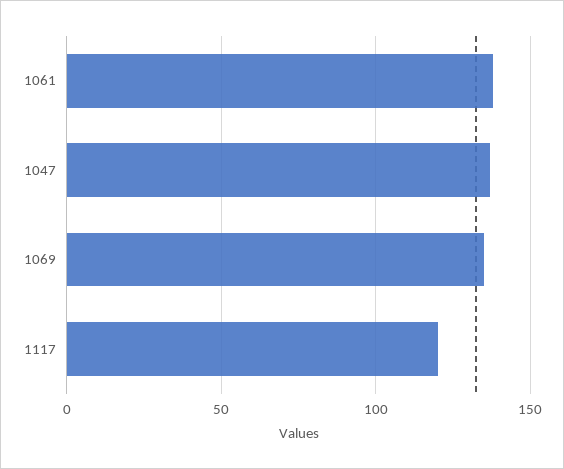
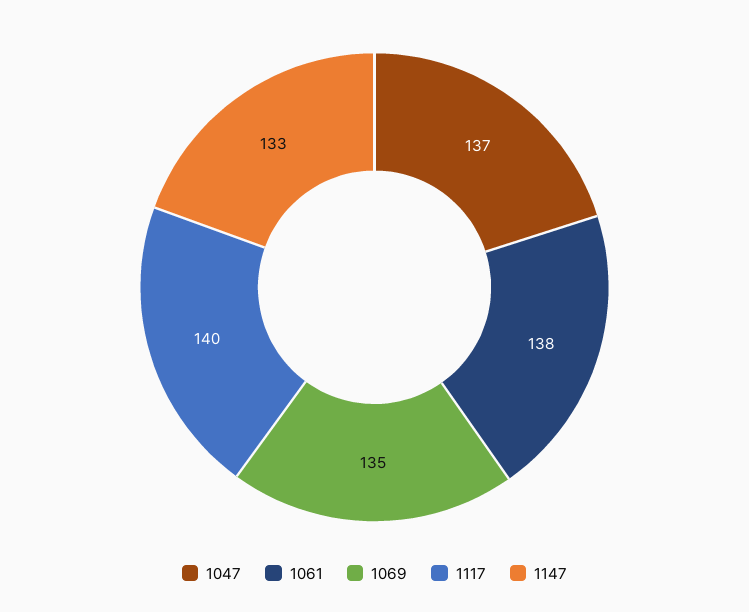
1117: 120 -> 140
1147: none -> 133

